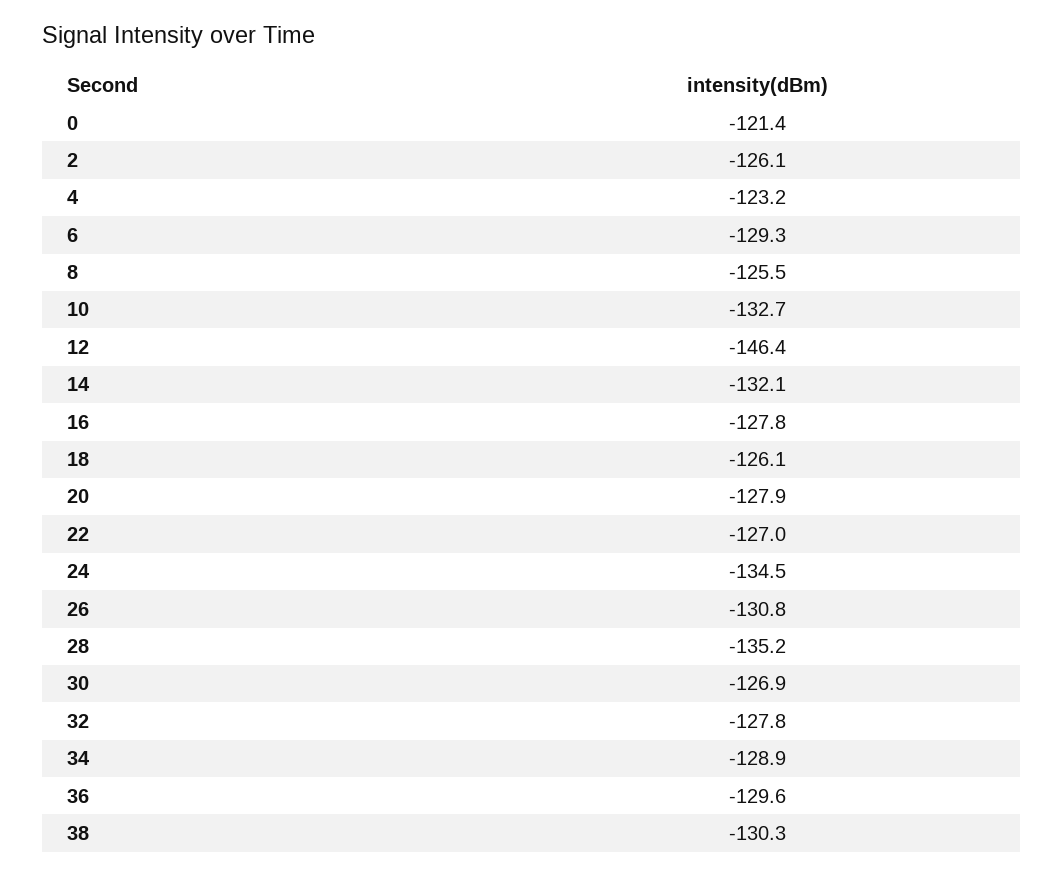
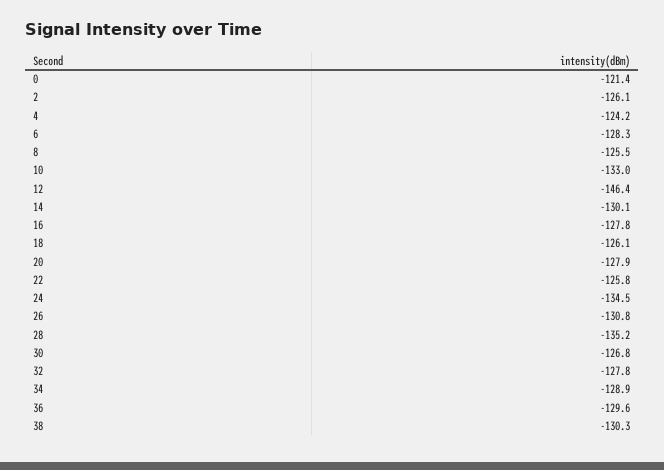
4: -123.2 -> -124.2
6: -129.3 -> -128.3
10: -132.7 -> -133
14: -132.1 -> -130.1
22: -127 -> -125.8
30: -126.9 -> -126.8

